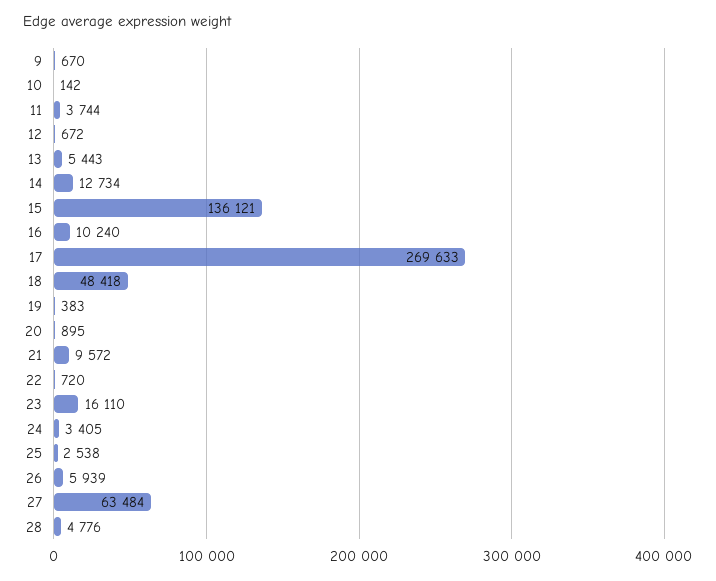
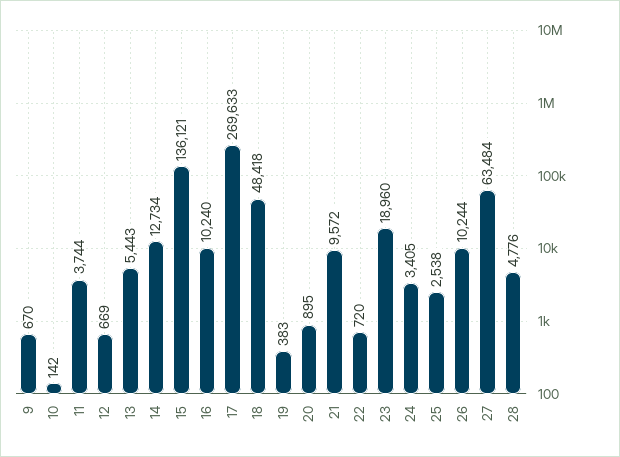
12: 672 -> 669
23: 16110 -> 18960
26: 5939 -> 10244

